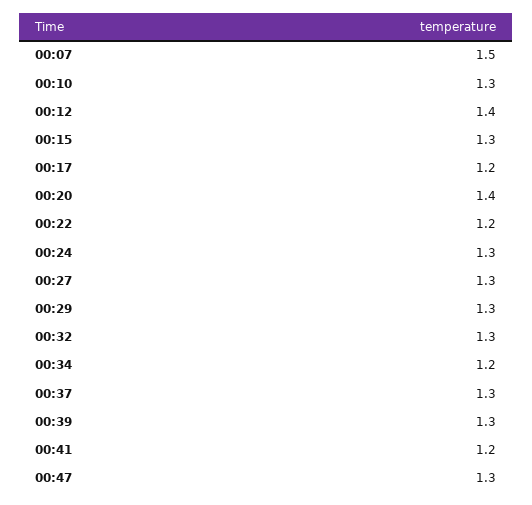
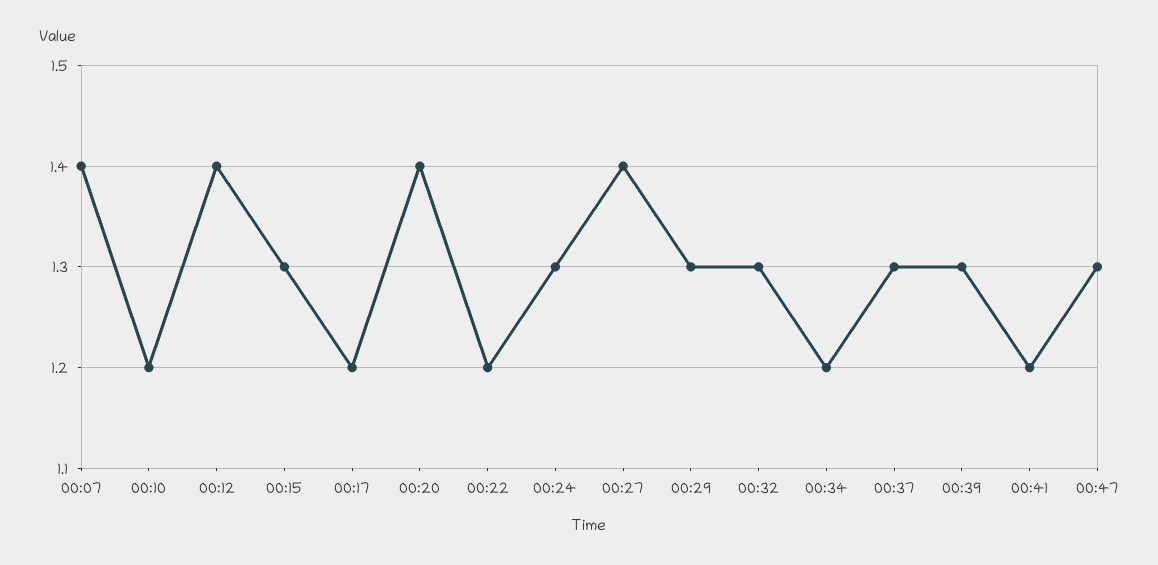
00:07: 1.5 -> 1.4
00:10: 1.3 -> 1.2
00:27: 1.3 -> 1.4

